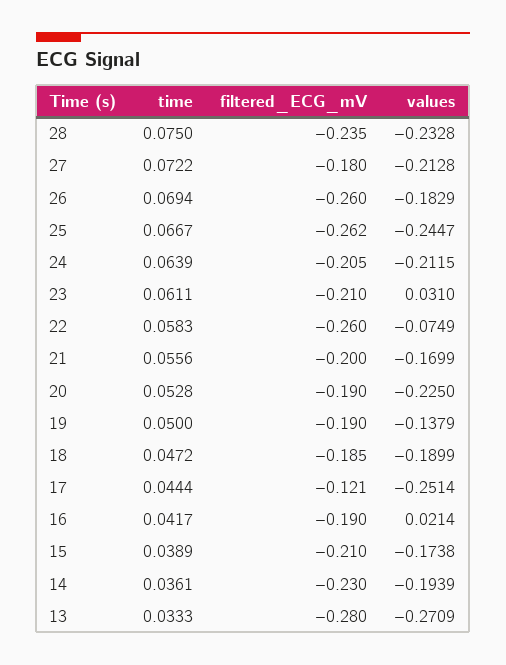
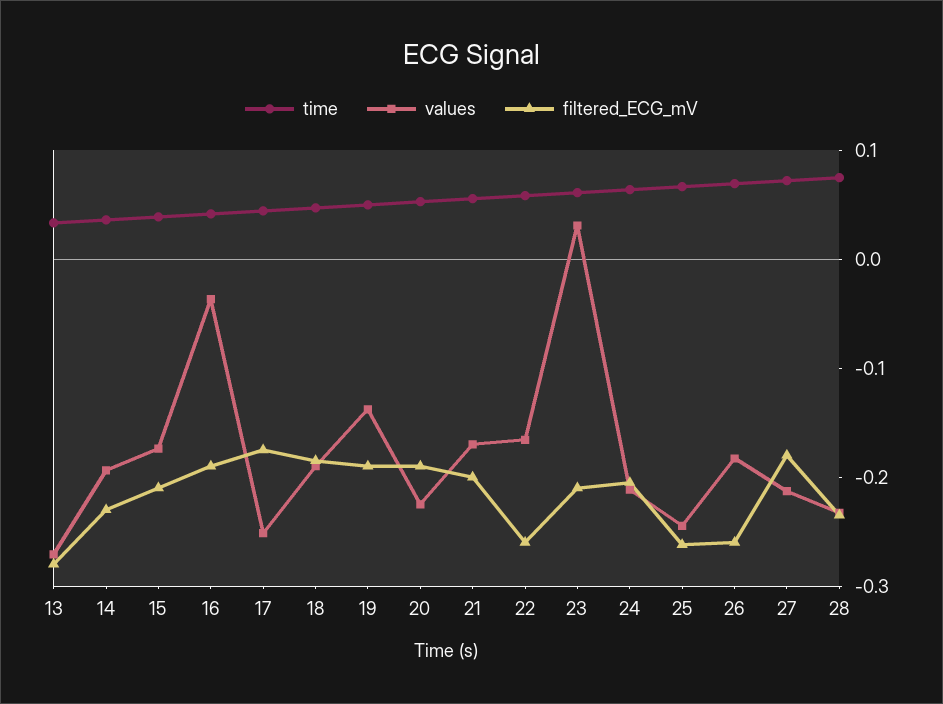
values, 22: -0.0749 -> -0.16
filtered_ECG_mV, 17: -0.121 -> -0.18
values, 16: 0.0214 -> -0.04

